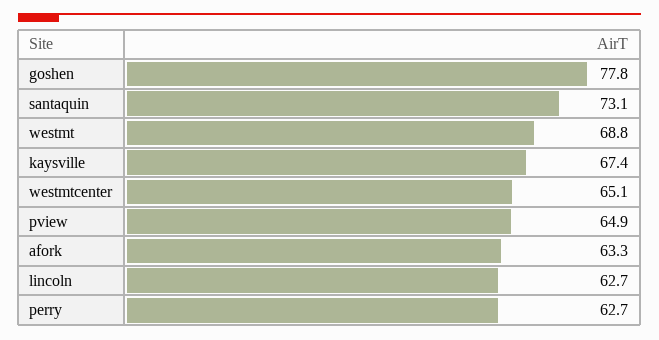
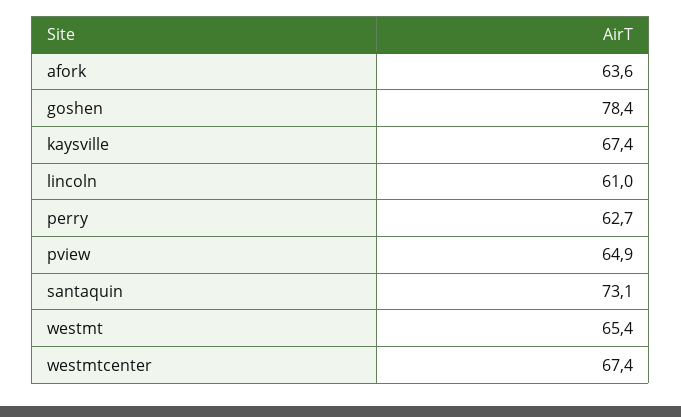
goshen: 77.8 -> 78.4
westmt: 68.8 -> 65.4
westmtcenter: 65.1 -> 67.4
afork: 63.3 -> 63.6
lincoln: 62.7 -> 61

